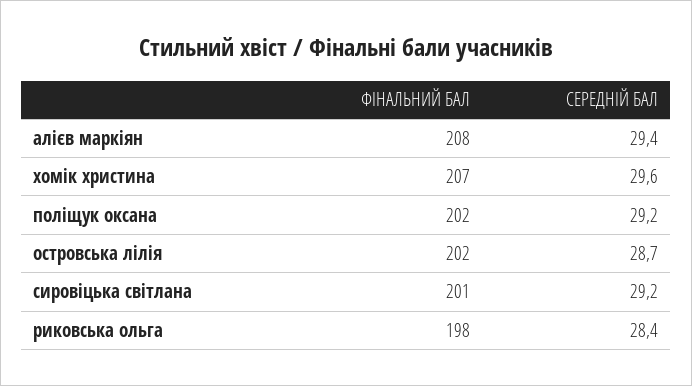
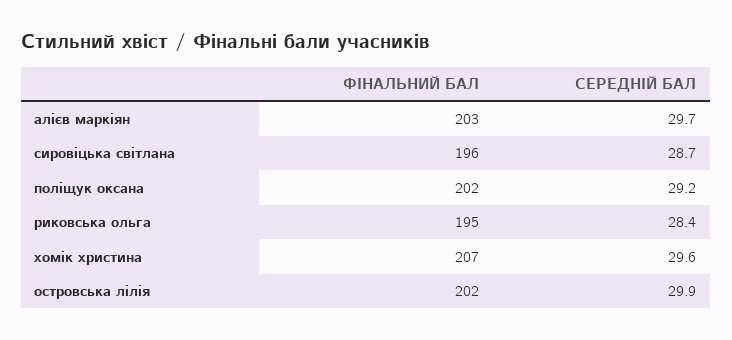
ФІНАЛЬНИЙ БАЛ, алієв маркіян: 208 -> 203
СЕРЕДНІЙ БАЛ, алієв маркіян: 29.4 -> 29.7
СЕРЕДНІЙ БАЛ, островська лілія: 28.7 -> 29.9
ФІНАЛЬНИЙ БАЛ, сировіцька світлана: 201 -> 196
СЕРЕДНІЙ БАЛ, сировіцька світлана: 29.2 -> 28.7
ФІНАЛЬНИЙ БАЛ, риковська ольга: 198 -> 195

